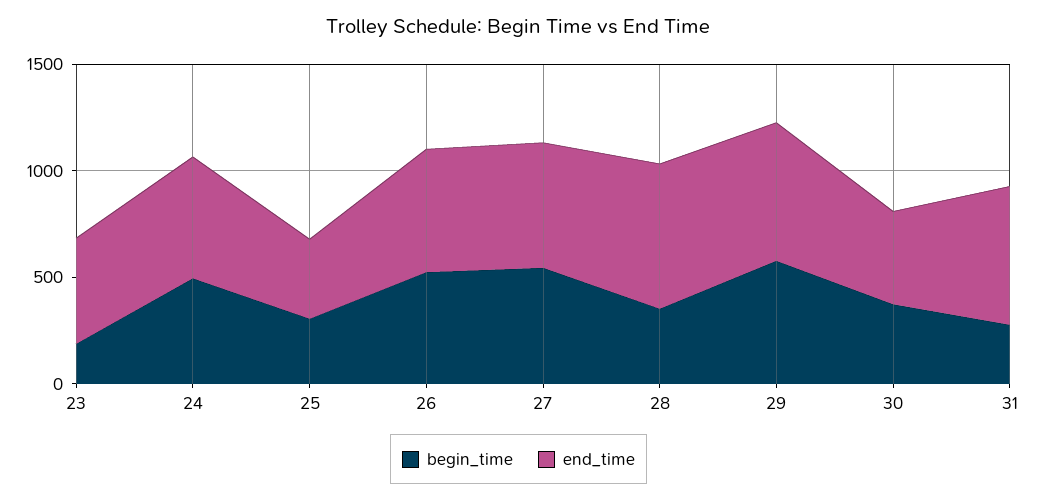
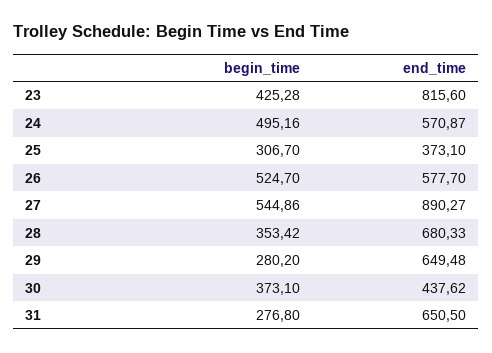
begin_time, 23: 200 -> 425.28
end_time, 23: 500 -> 815.6
end_time, 27: 600 -> 890.27
begin_time, 29: 600 -> 280.2

